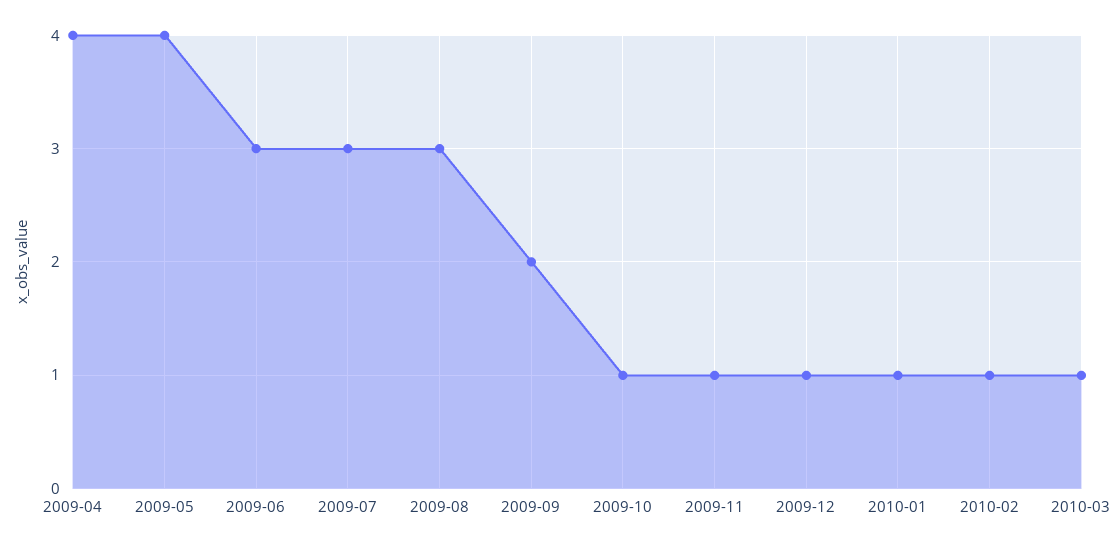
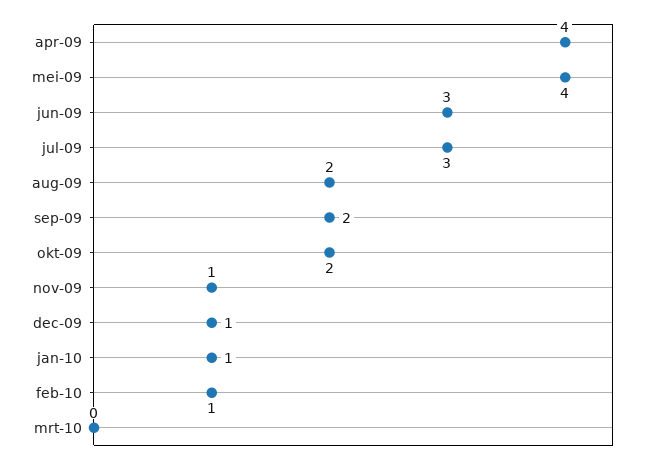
2009-08: 3 -> 2
2009-10: 1 -> 2
2010-03: 1 -> 0

